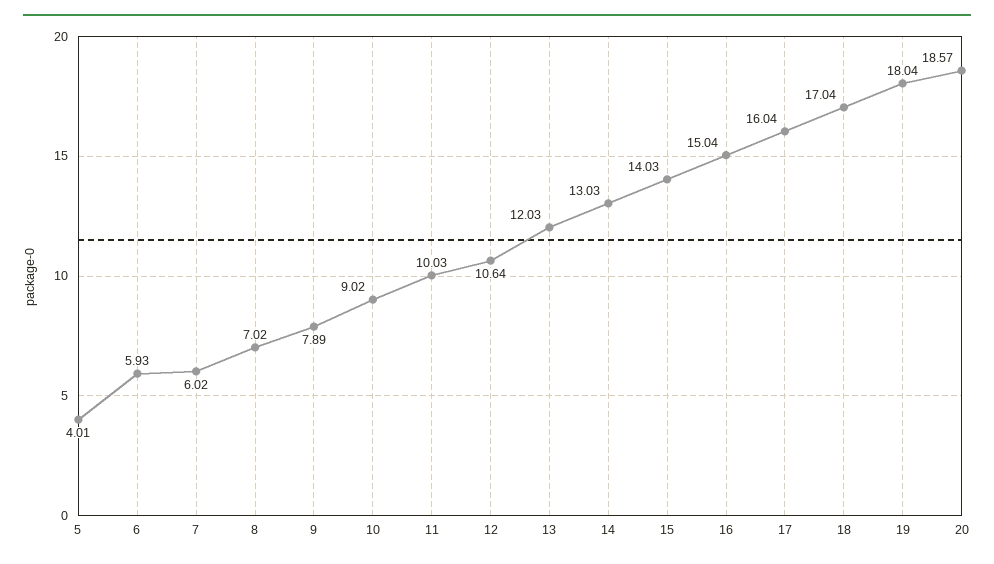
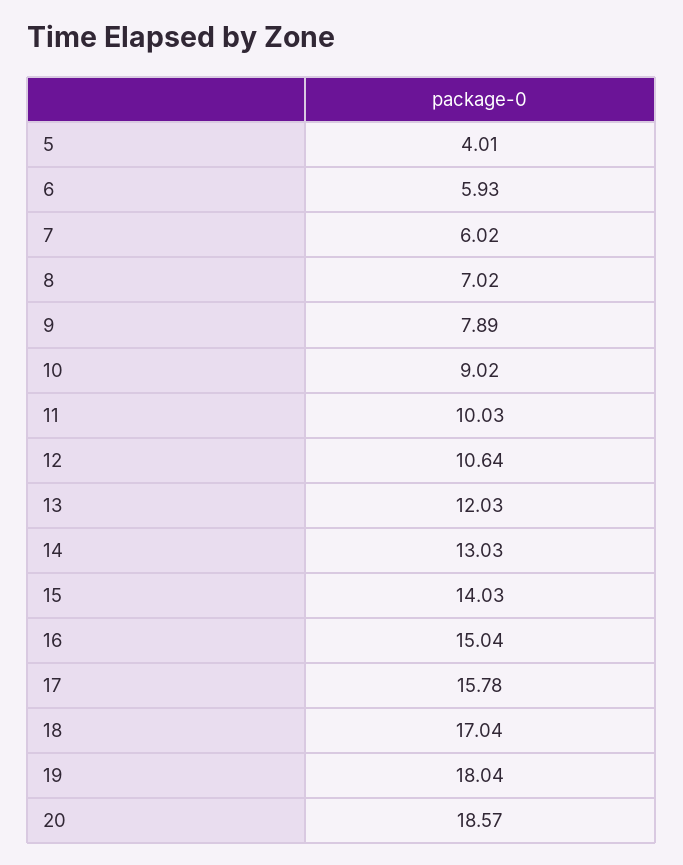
17: 16.04 -> 15.78

